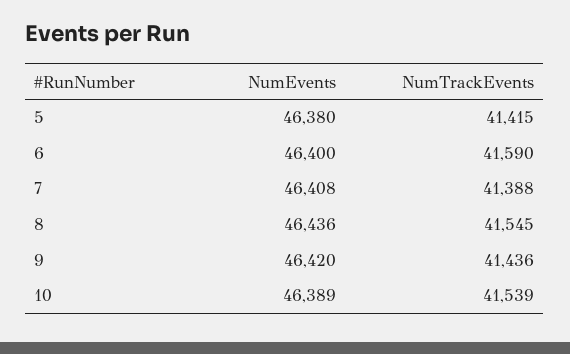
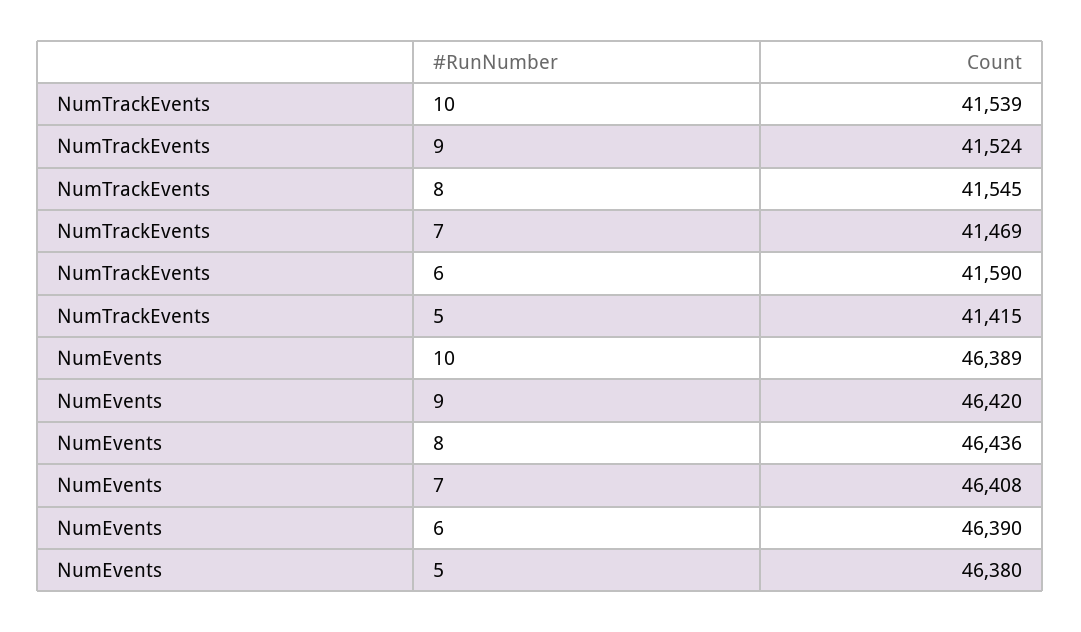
NumEvents, 6: 46400 -> 46390
NumTrackEvents, 7: 41388 -> 41469
NumTrackEvents, 9: 41436 -> 41524

